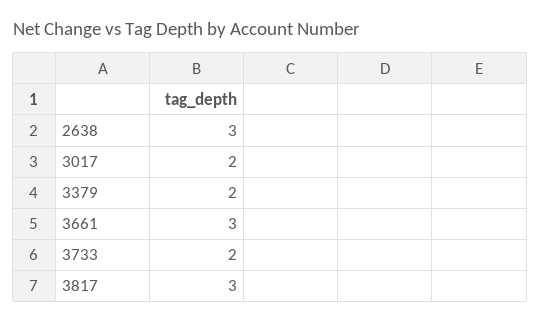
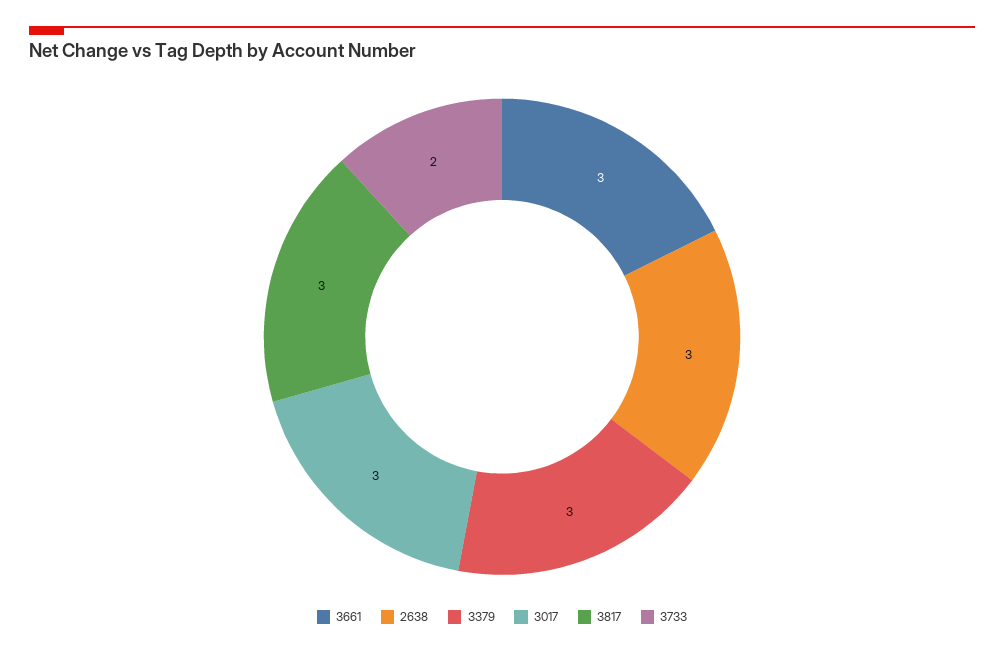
3017: 2 -> 3
3379: 2 -> 3

